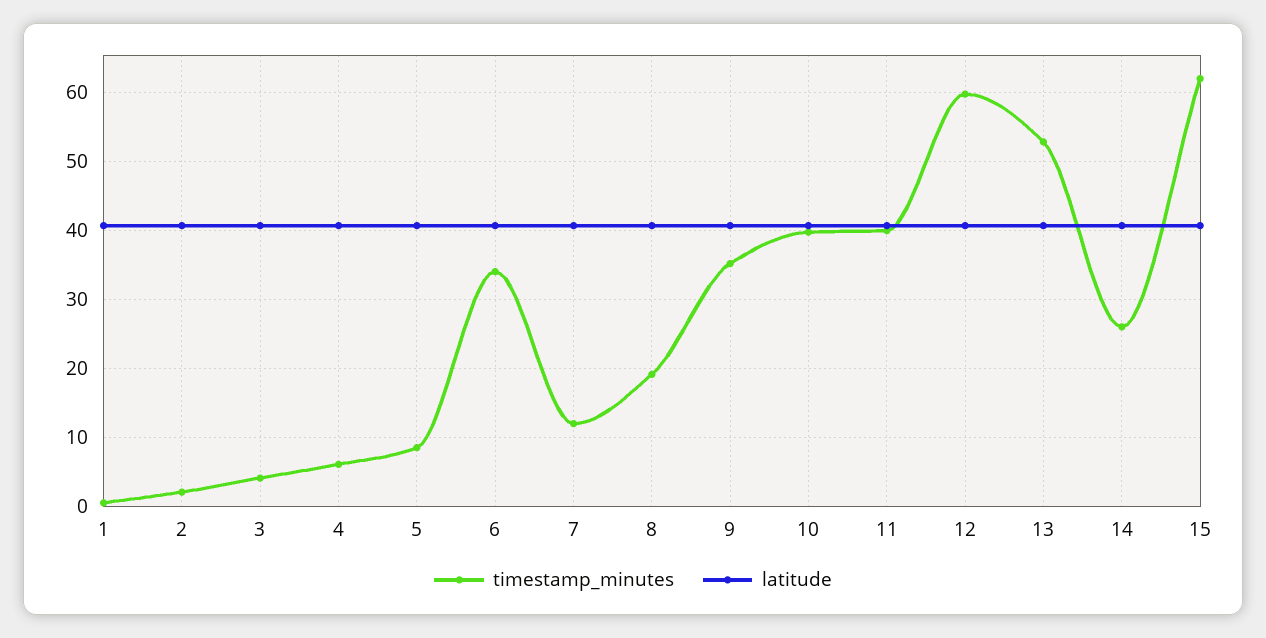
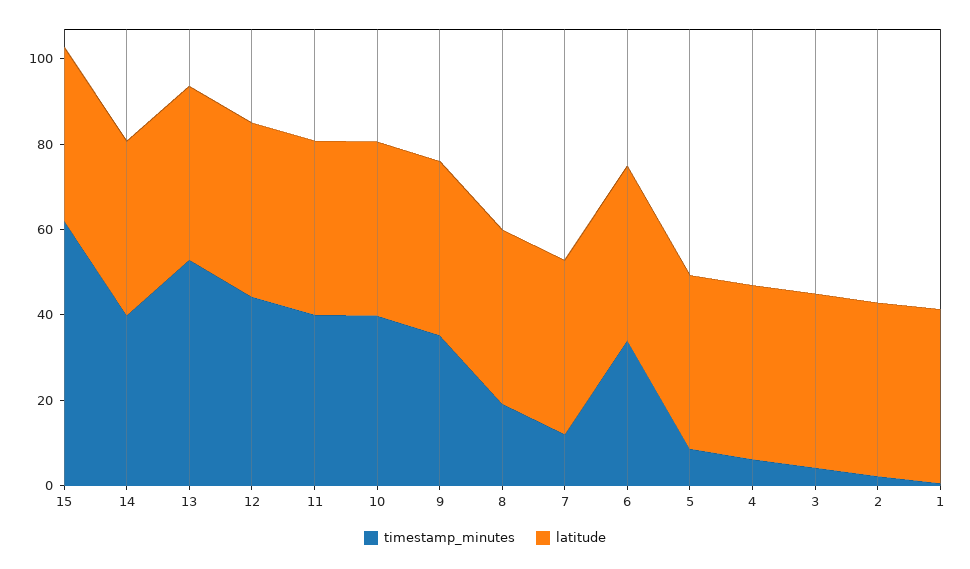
timestamp_minutes, 12: 60 -> 45
timestamp_minutes, 14: 26 -> 40

